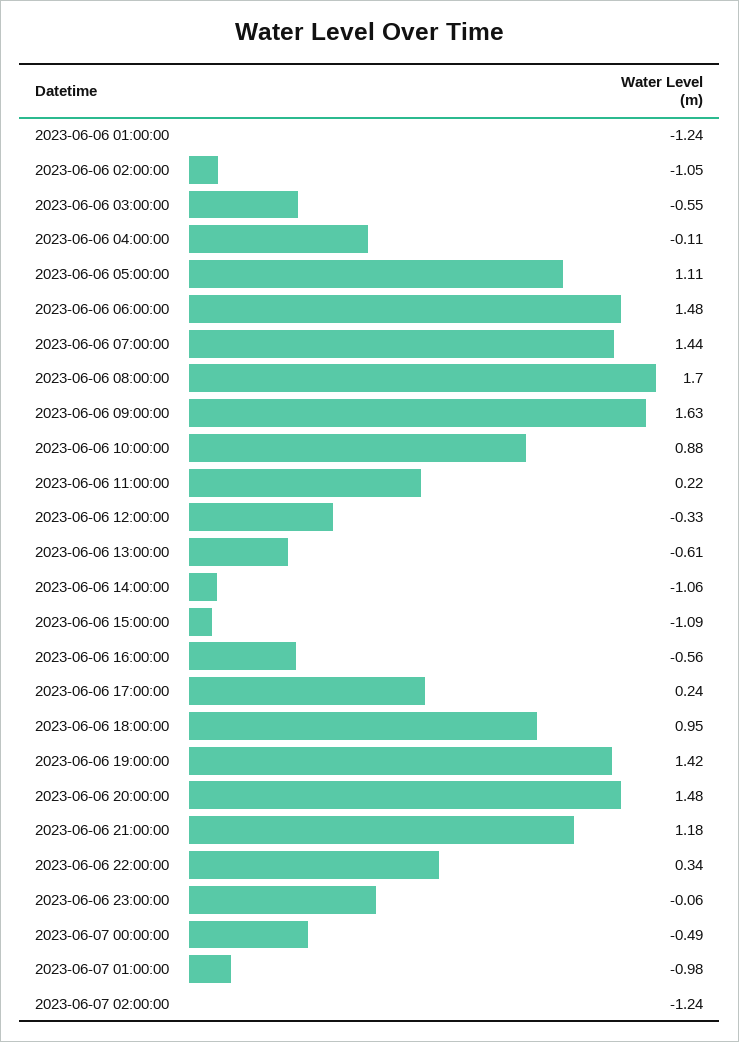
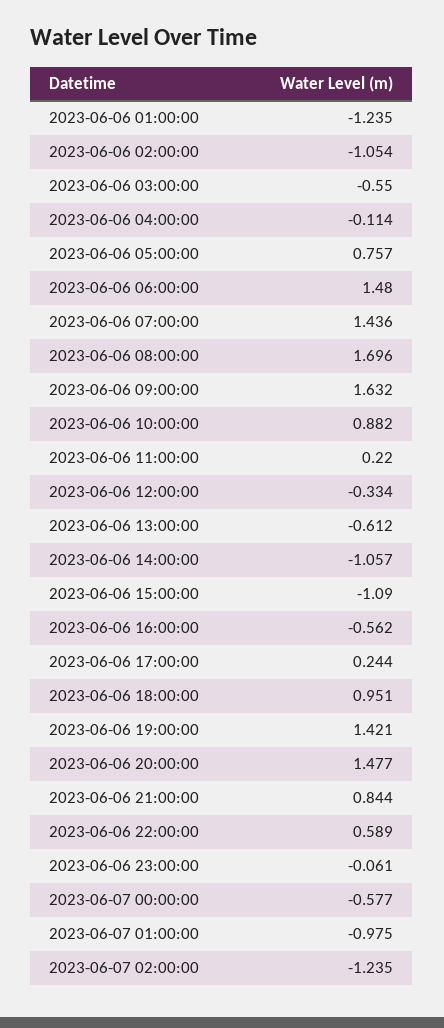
2023-06-06 05:00:00: 1.11 -> 0.757
2023-06-06 21:00:00: 1.18 -> 0.844
2023-06-06 22:00:00: 0.34 -> 0.589
2023-06-07 00:00:00: -0.49 -> -0.577

